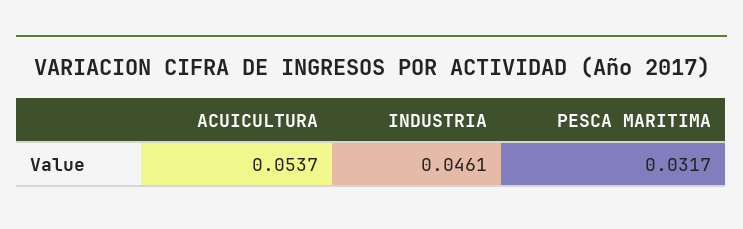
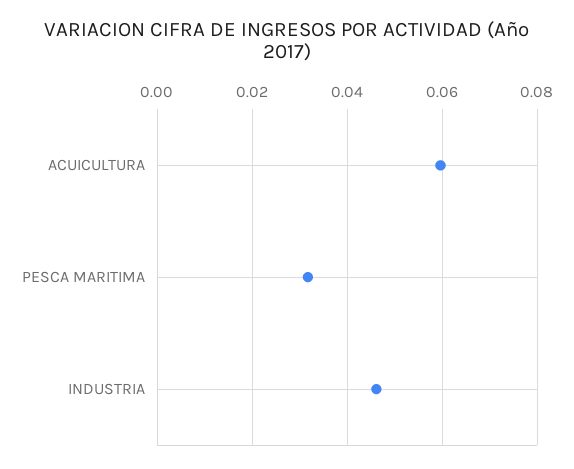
ACUICULTURA: 0.0537 -> 0.06

